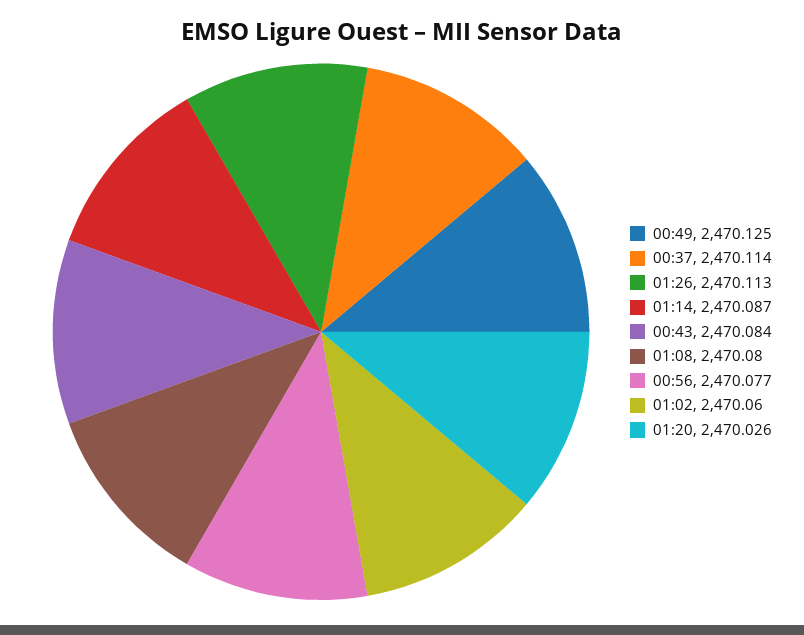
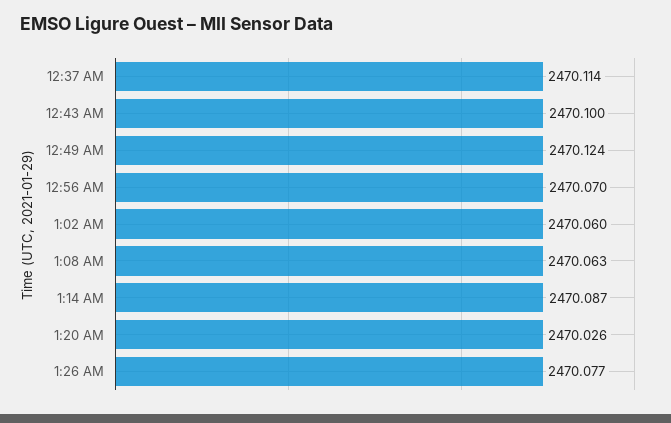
00:49: 2470.125 -> 2470.124
01:26: 2470.113 -> 2470.077
00:43: 2470.084 -> 2470.1
01:08: 2470.08 -> 2470.063
00:56: 2470.077 -> 2470.07

